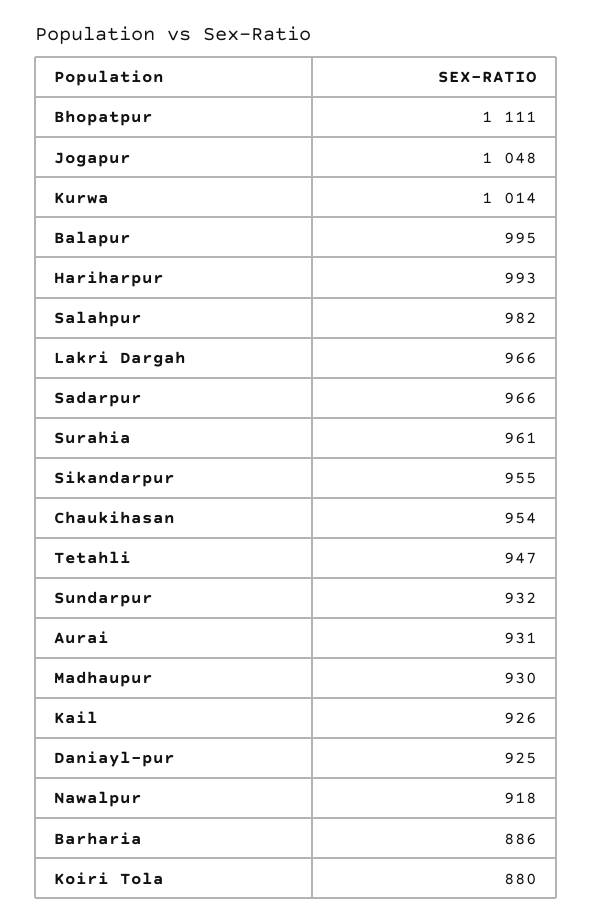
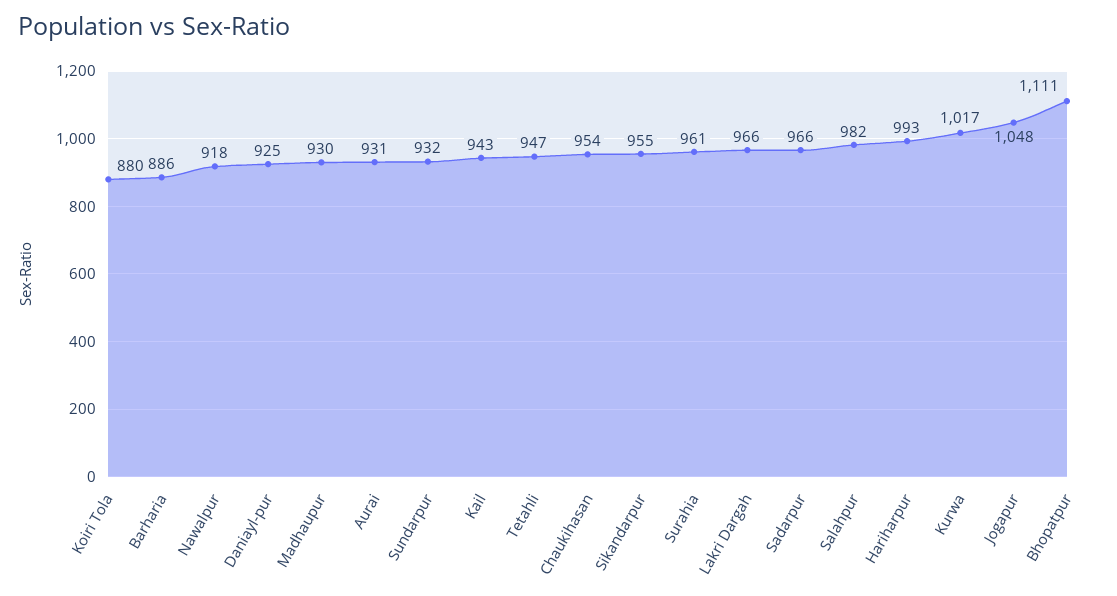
Kurwa: 1014 -> 1017
Balapur: 995 -> none
Kail: 926 -> 943

